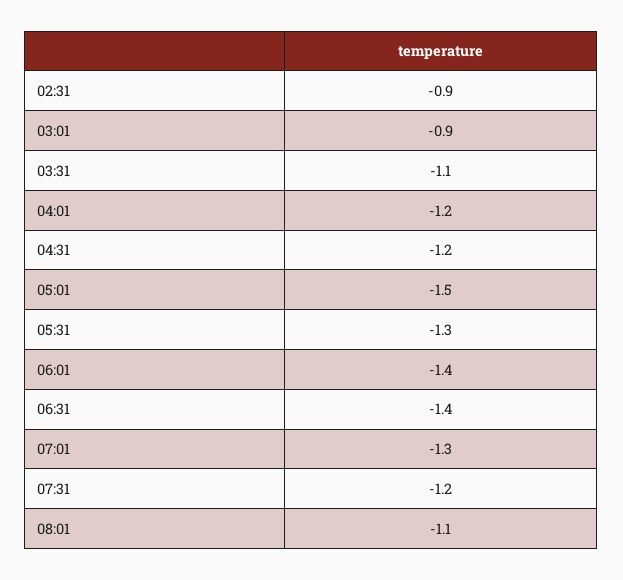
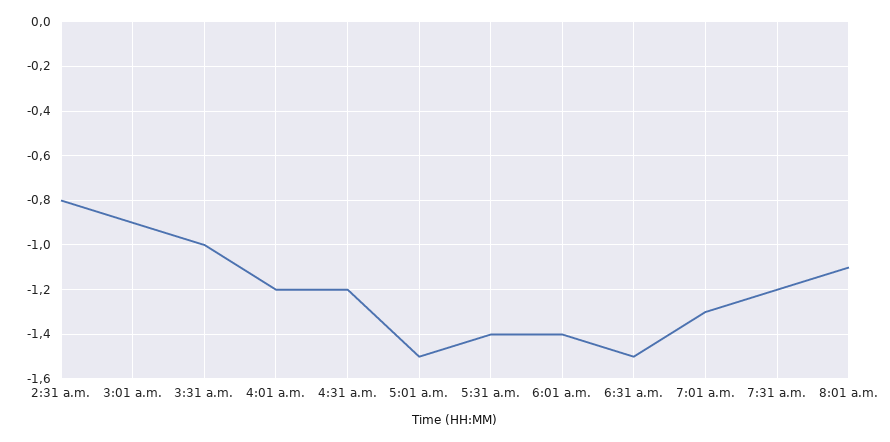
02:31: -0.9 -> -0.8
03:31: -1.1 -> -1
05:31: -1.3 -> -1.4
06:31: -1.4 -> -1.5

